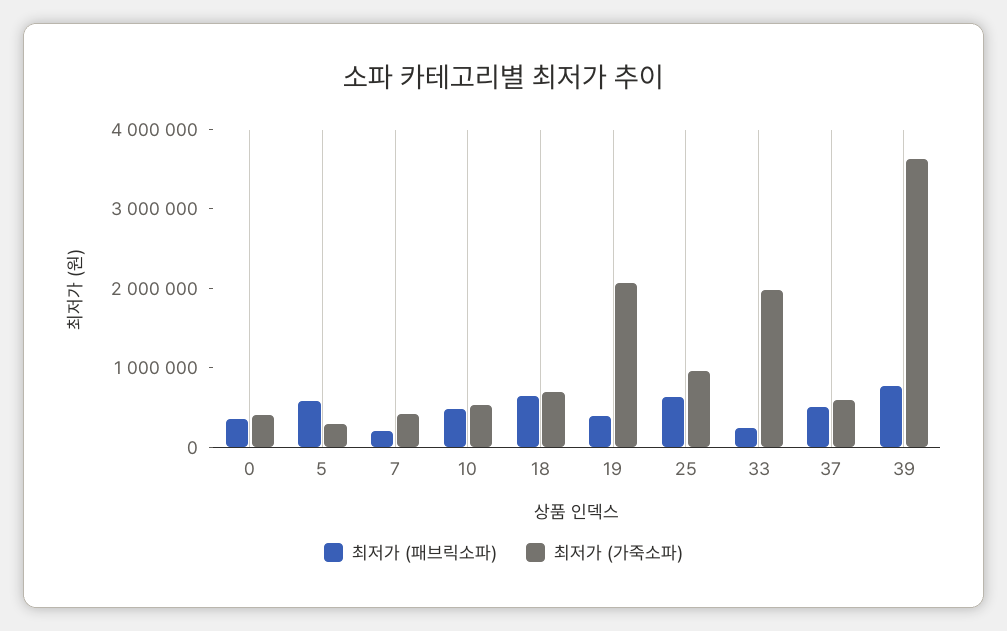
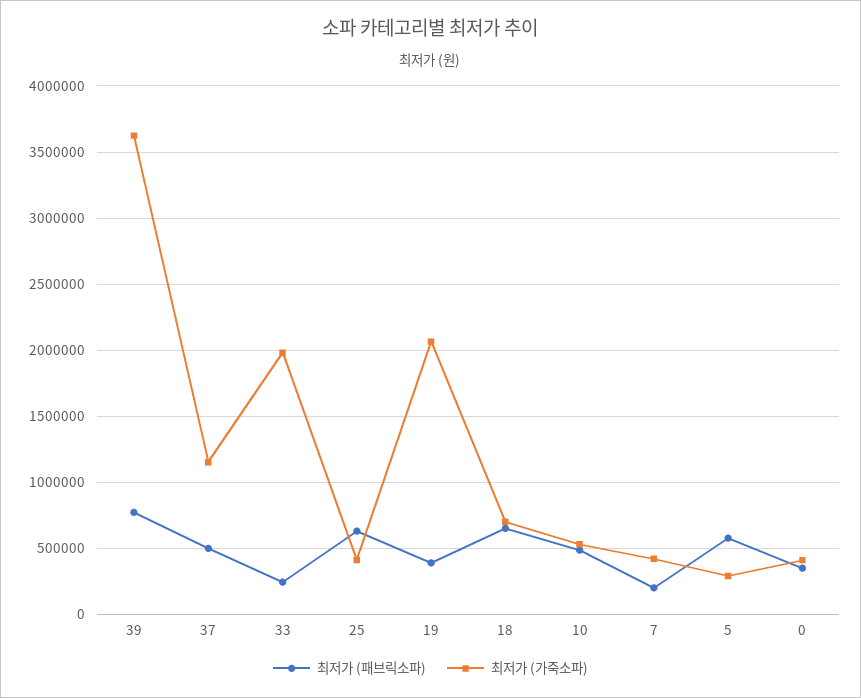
최저가 (가죽소파), 25: 1000000 -> 400000
최저가 (가죽소파), 37: 600000 -> 1150000

